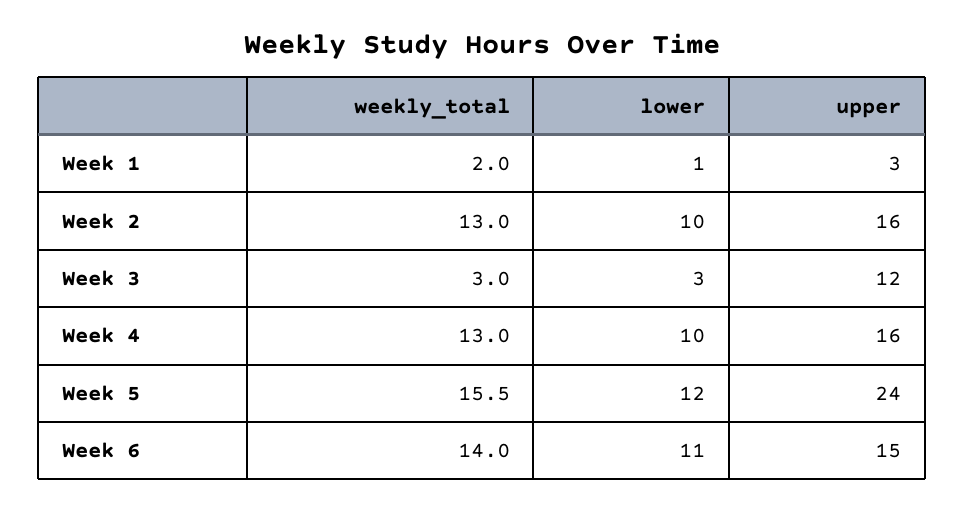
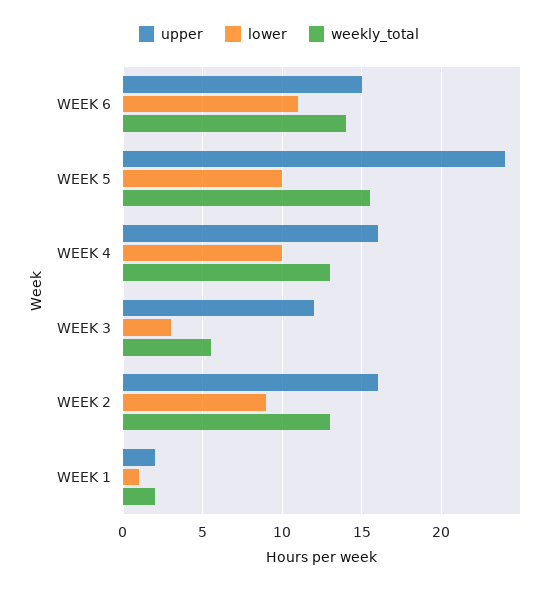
upper, Week 1: 3 -> 2
lower, Week 2: 10 -> 9
weekly_total, Week 3: 3 -> 5.5
lower, Week 5: 12 -> 10

